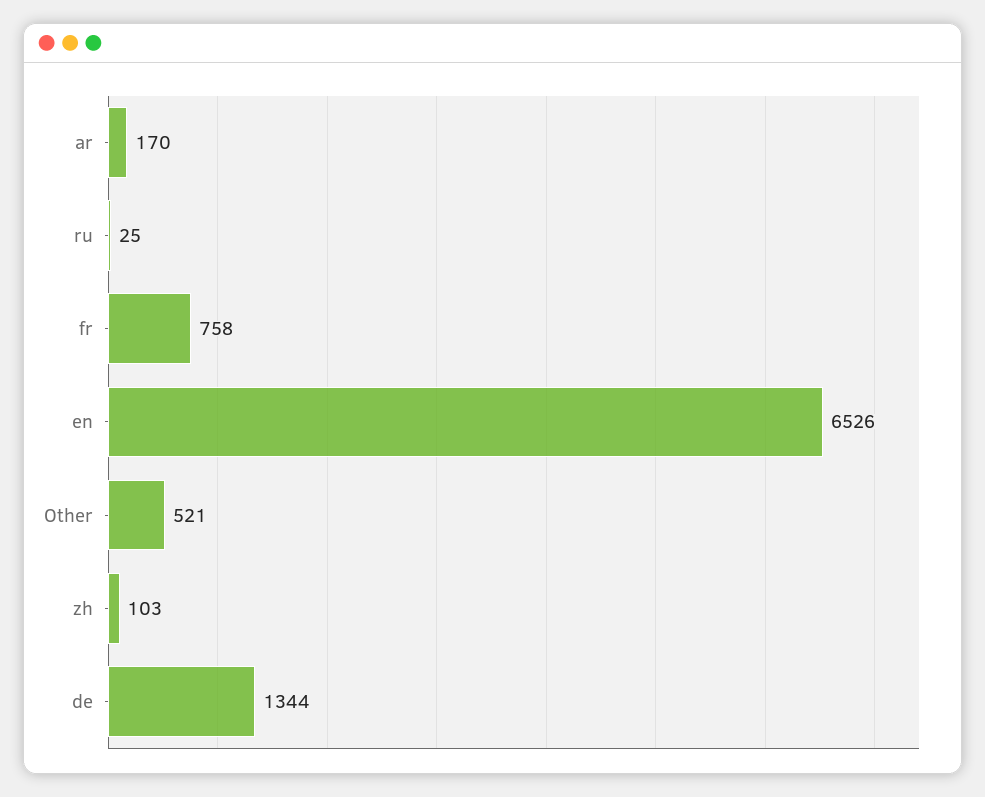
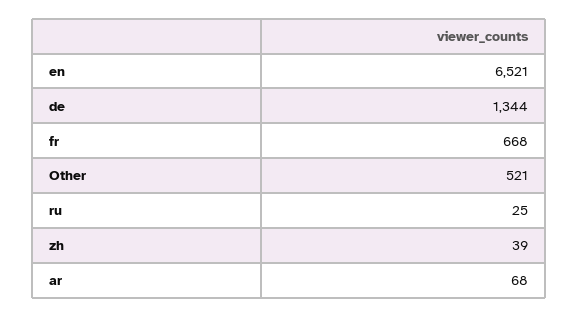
ar: 170 -> 68
fr: 758 -> 668
en: 6526 -> 6521
zh: 103 -> 39

